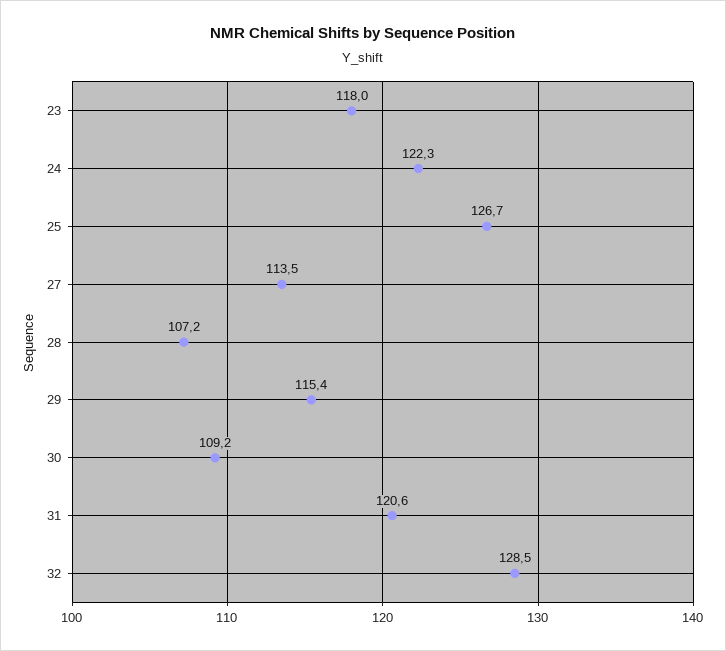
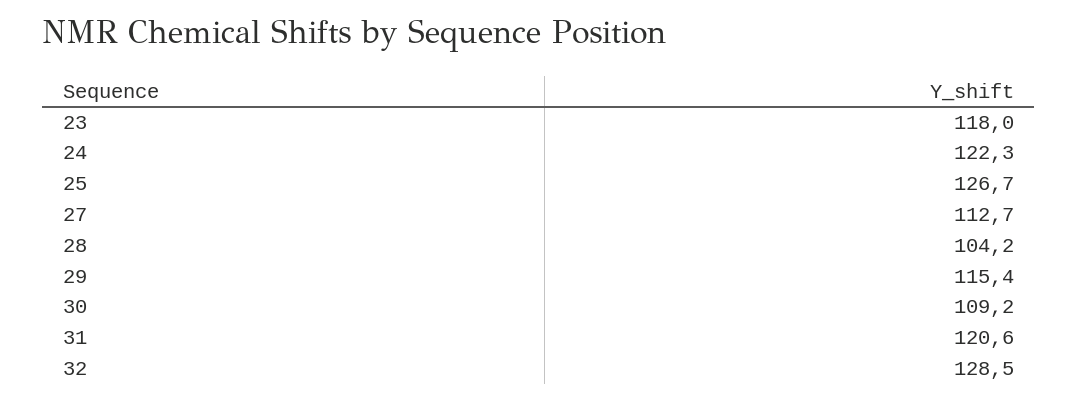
27: 113.5 -> 112.7
28: 107.2 -> 104.2

